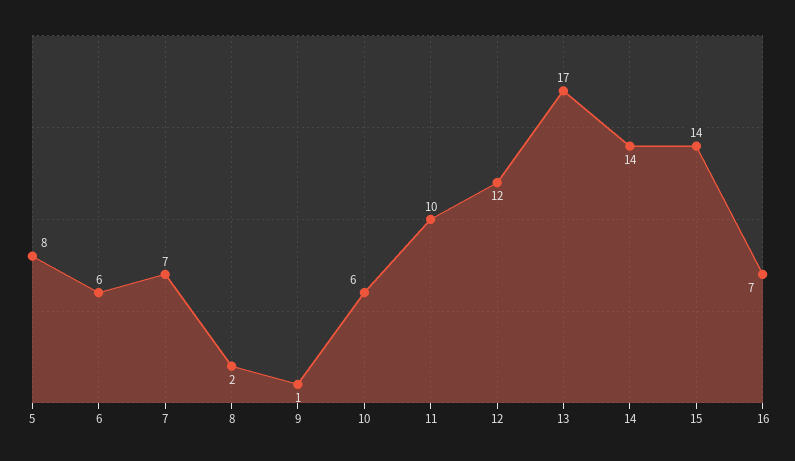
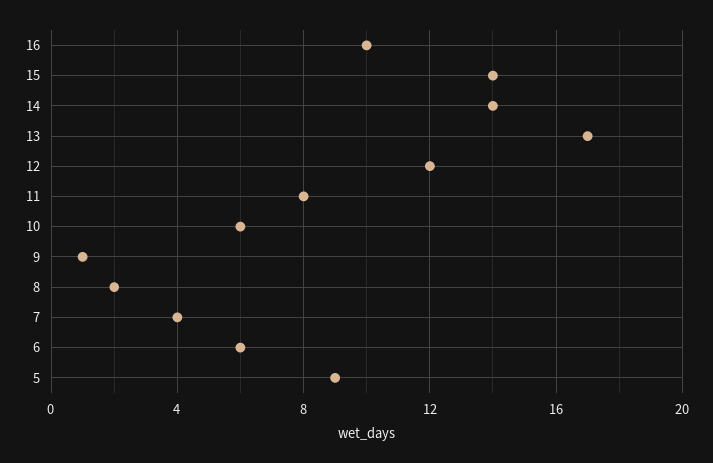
5: 8 -> 9
7: 7 -> 4
11: 10 -> 8
16: 7 -> 10

